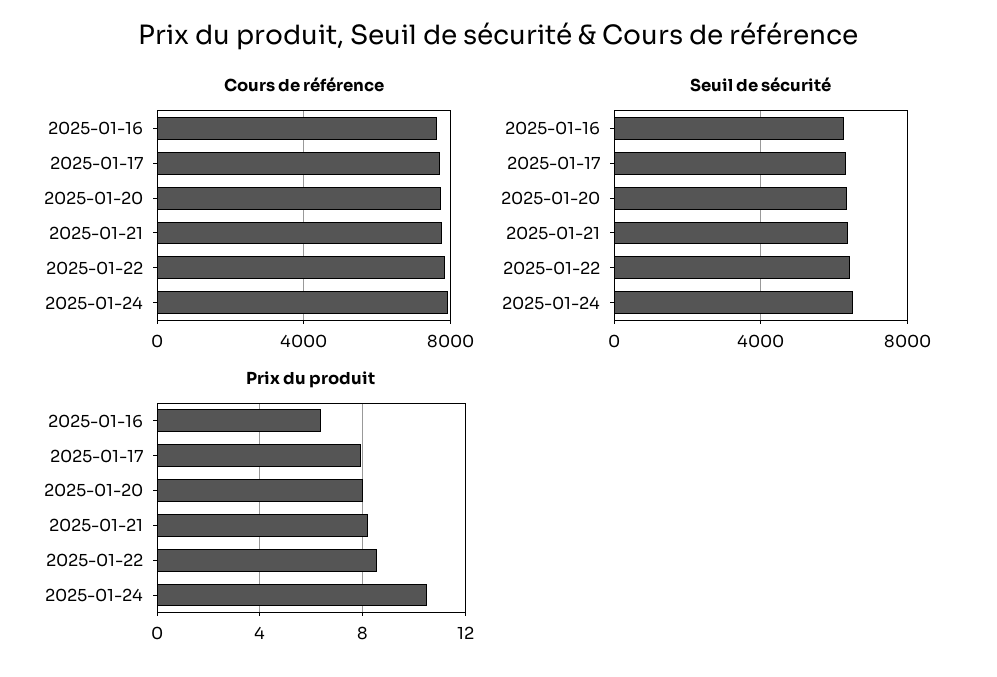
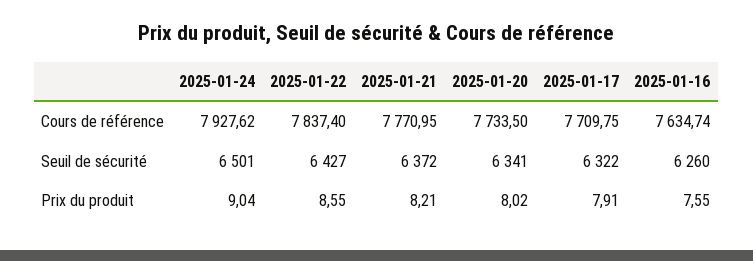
Prix du produit, 2025-01-16: 6.5 -> 7.55
Prix du produit, 2025-01-24: 10.5 -> 9.04

